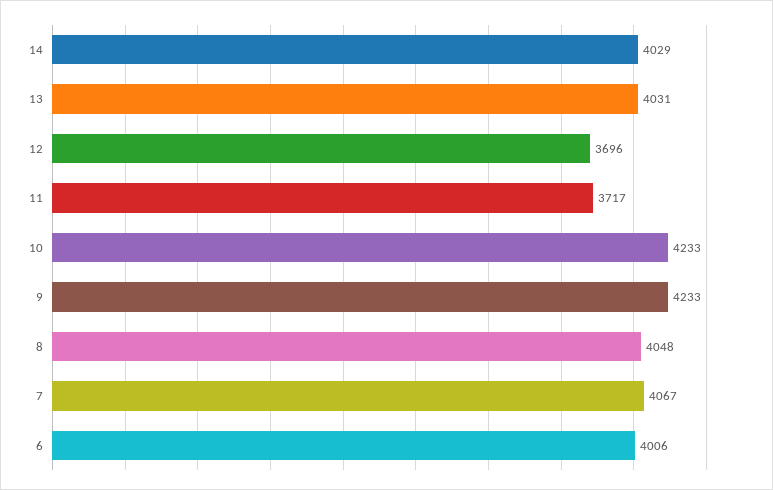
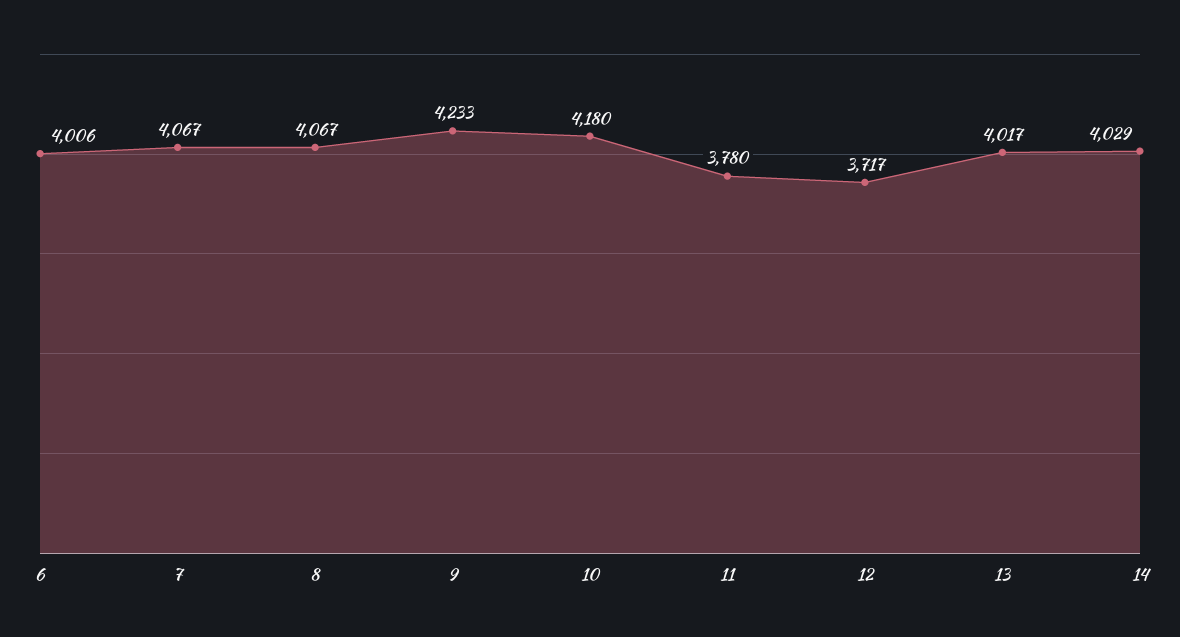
13: 4031 -> 4017
12: 3696 -> 3717
11: 3717 -> 3780
10: 4233 -> 4180
8: 4048 -> 4067

